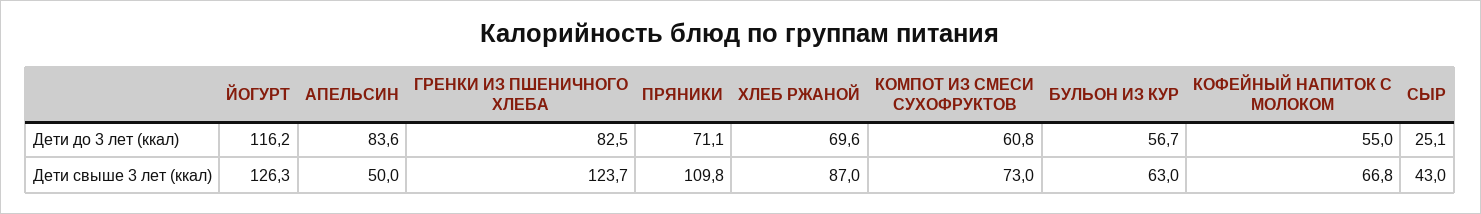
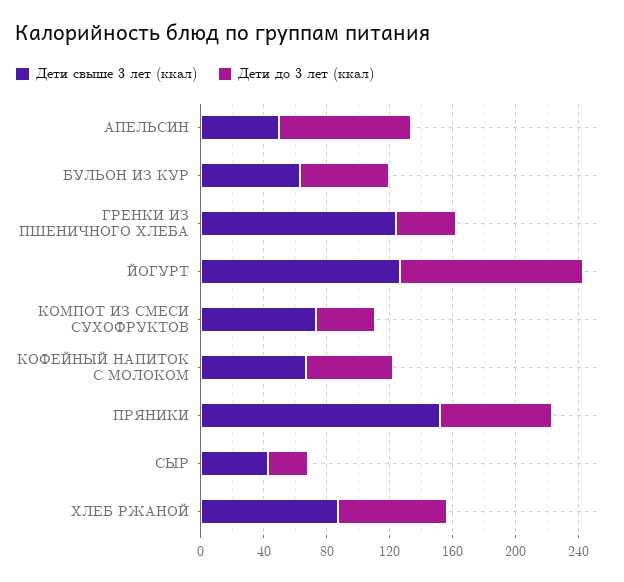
Дети до 3 лет (ккал), ГРЕНКИ ИЗ ПШЕНИЧНОГО ХЛЕБА: 82.5 -> 40
Дети до 3 лет (ккал), КОМПОТ ИЗ СМЕСИ СУХОФРУКТОВ: 60.8 -> 40
Дети свыше 3 лет (ккал), ПРЯНИКИ: 109.8 -> 150

